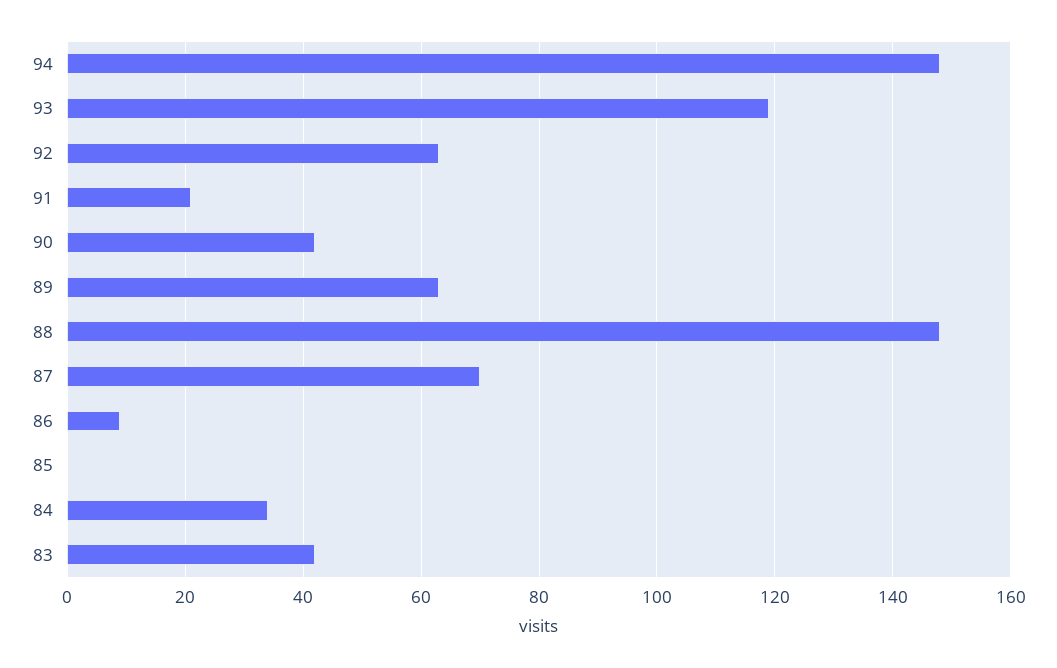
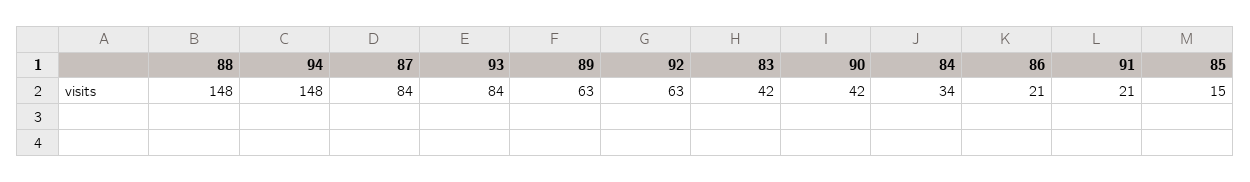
93: 120 -> 84
87: 70 -> 84
86: 10 -> 21
85: 0 -> 15

